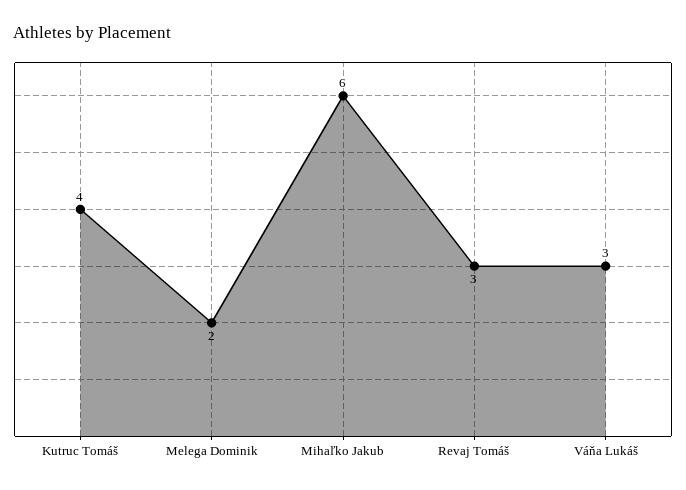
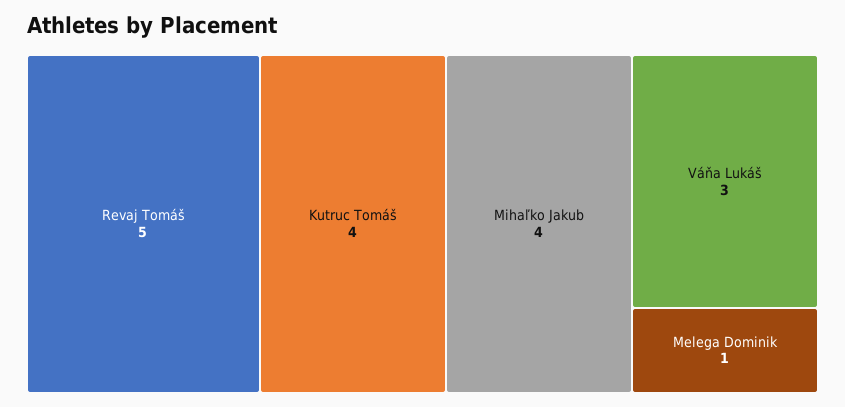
Melega Dominik: 2 -> 1
Mihaľko Jakub: 6 -> 4
Revaj Tomáš: 3 -> 5

